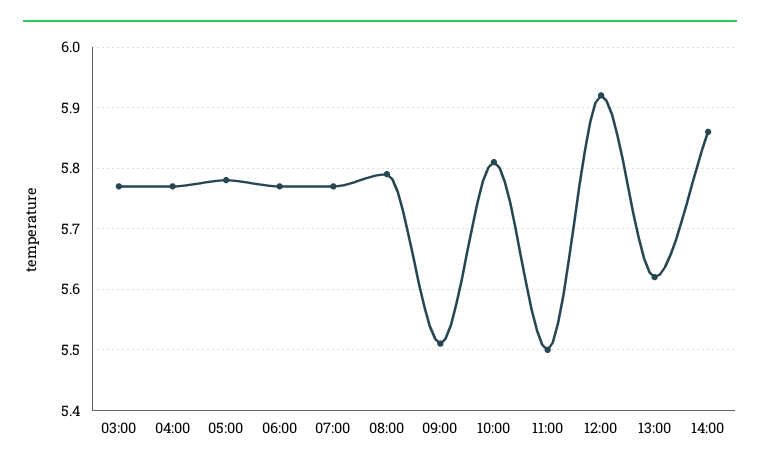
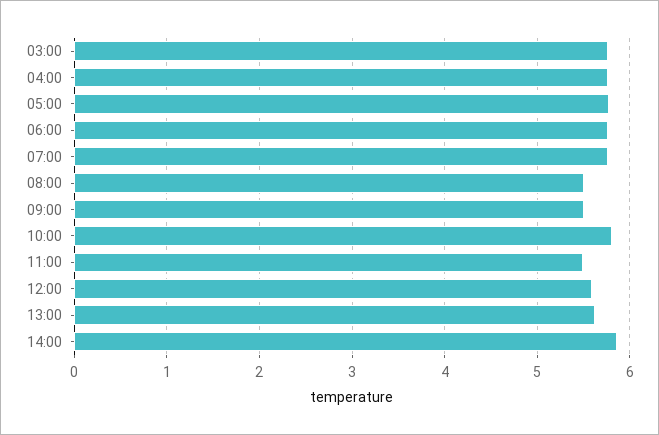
08:00: 5.79 -> 5.5
12:00: 5.92 -> 5.6

